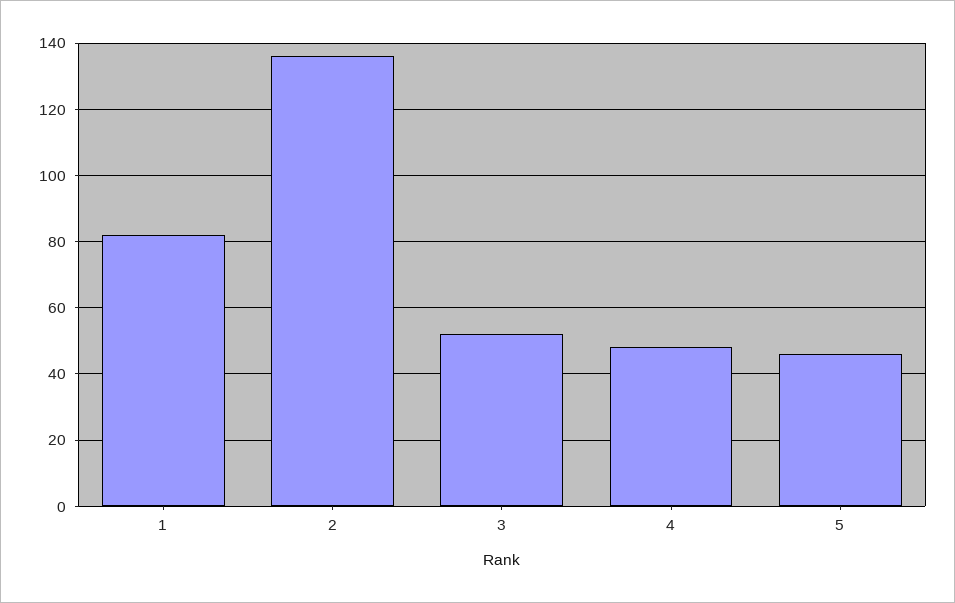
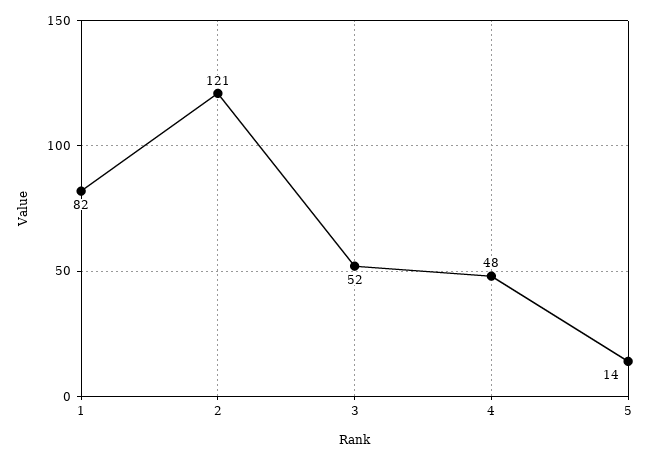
2: 135 -> 121
5: 45 -> 14

